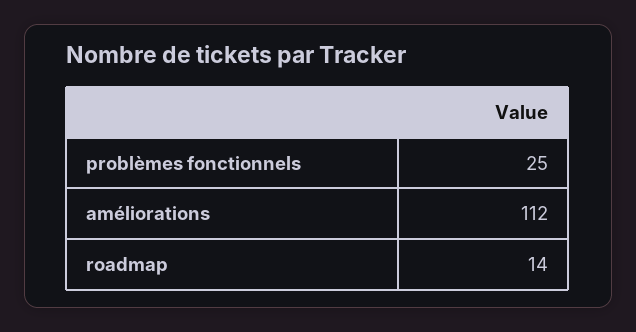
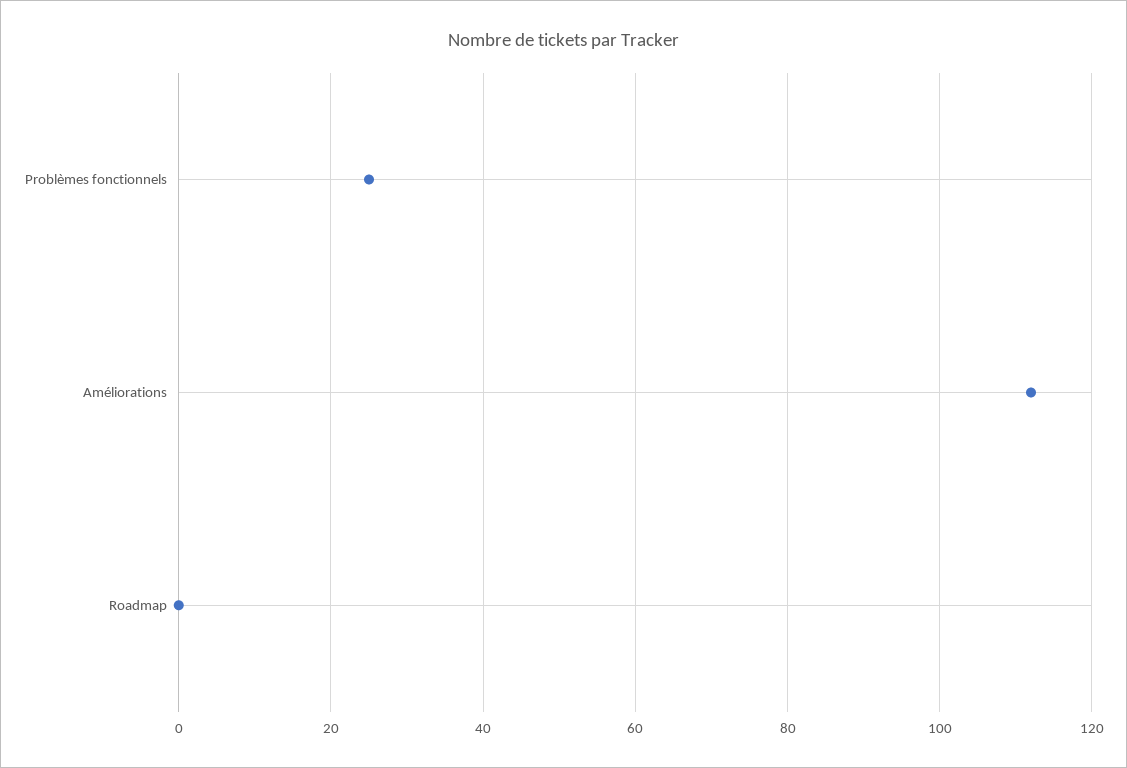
roadmap: 14 -> 0

